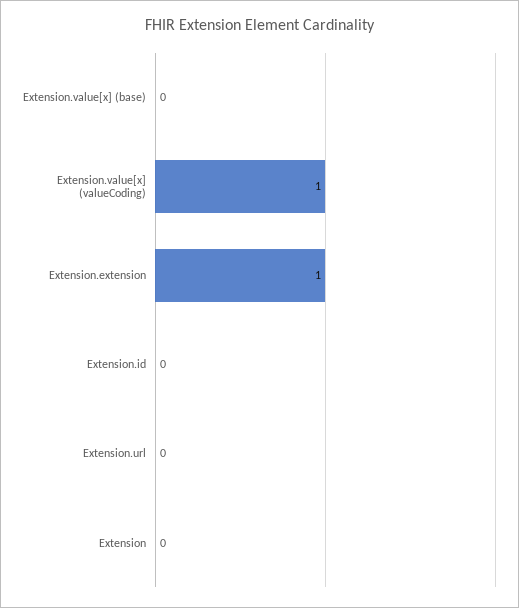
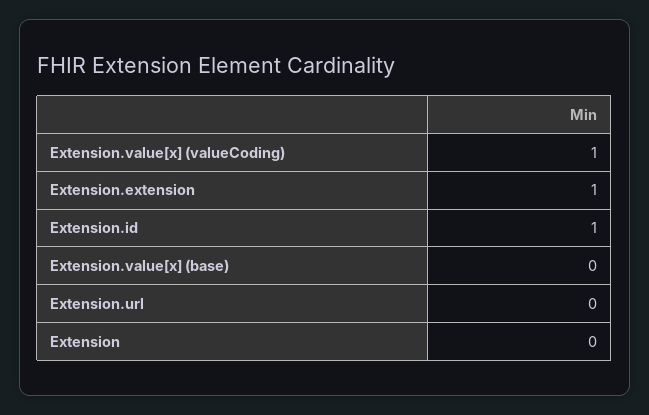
Extension.id: 0 -> 1

